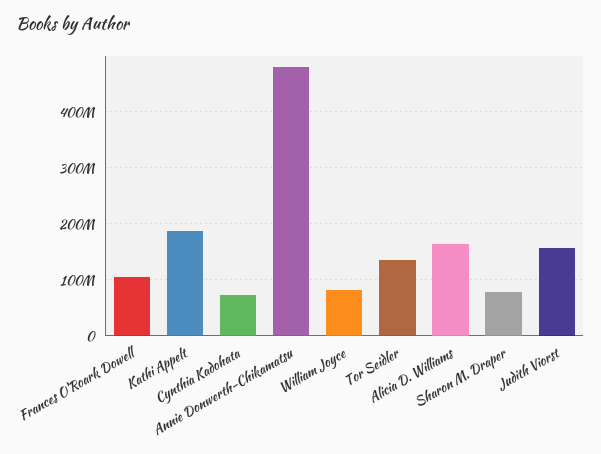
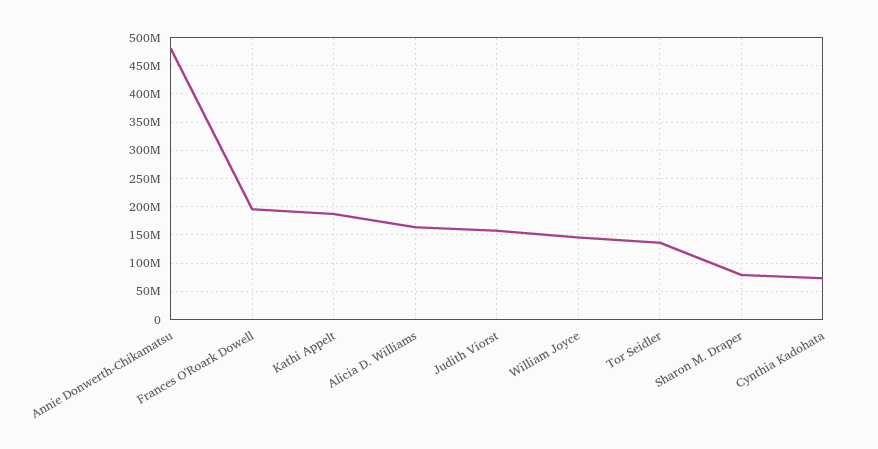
Frances O'Roark Dowell: 100000000 -> 200000000
William Joyce: 80000000 -> 150000000

